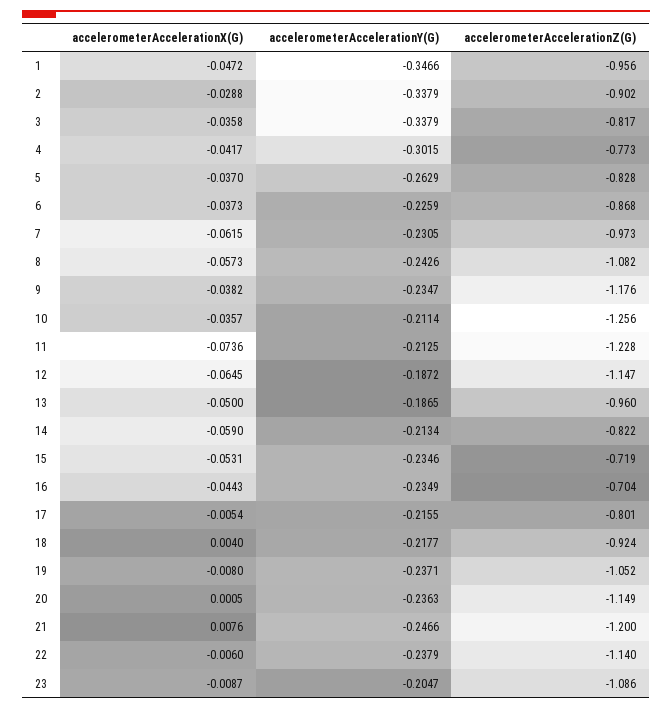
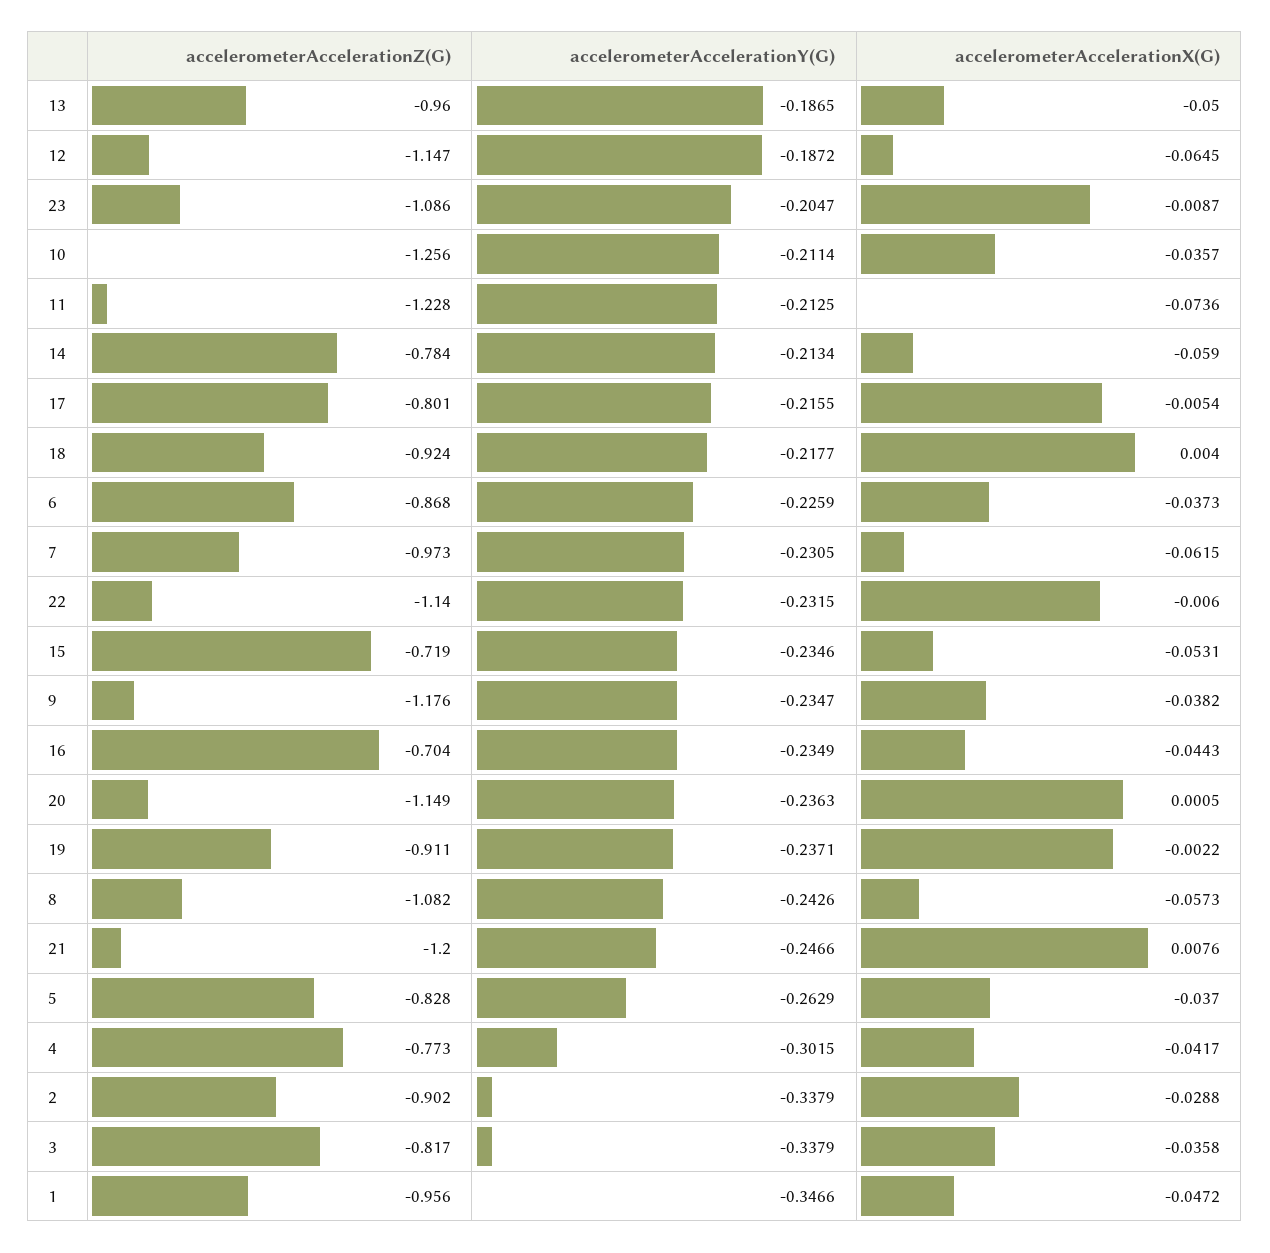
accelerometerAccelerationZ(G), 14: -0.822 -> -0.784
accelerometerAccelerationX(G), 19: -0.008 -> -0.0022
accelerometerAccelerationZ(G), 19: -1.052 -> -0.911
accelerometerAccelerationY(G), 22: -0.2379 -> -0.2315

